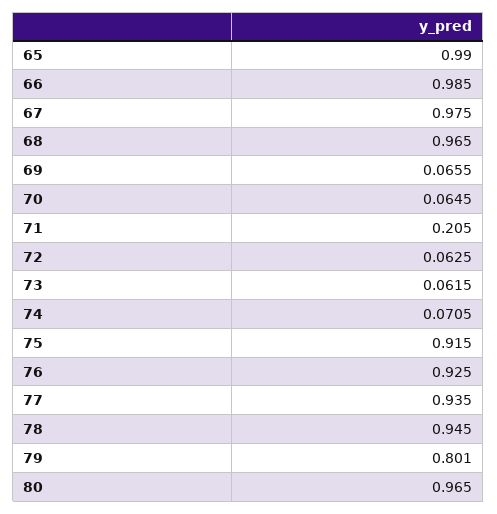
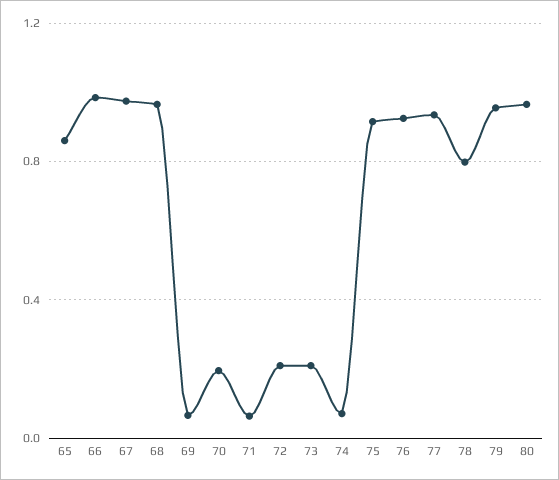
65: 0.99 -> 0.85
70: 0.0645 -> 0.2
71: 0.205 -> 0.05
72: 0.0625 -> 0.2
73: 0.0615 -> 0.2
78: 0.945 -> 0.8
79: 0.801 -> 0.95

